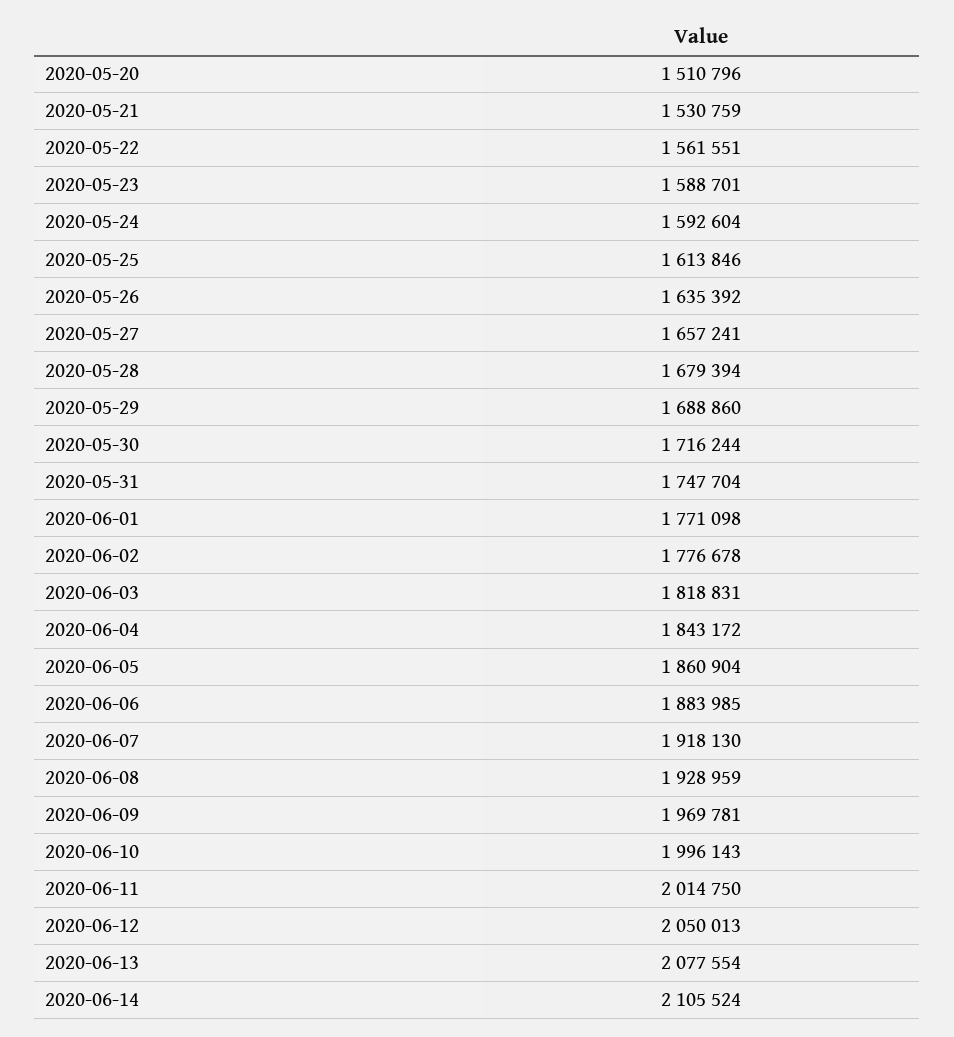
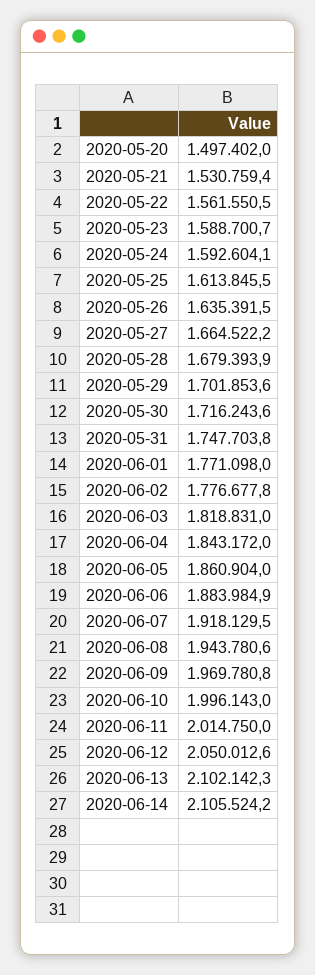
2020-05-20: 1510796 -> 1497402
2020-05-27: 1657241 -> 1664522.2
2020-05-29: 1688860 -> 1701853.6
2020-06-08: 1928959 -> 1943780.6
2020-06-13: 2077554 -> 2102142.3

